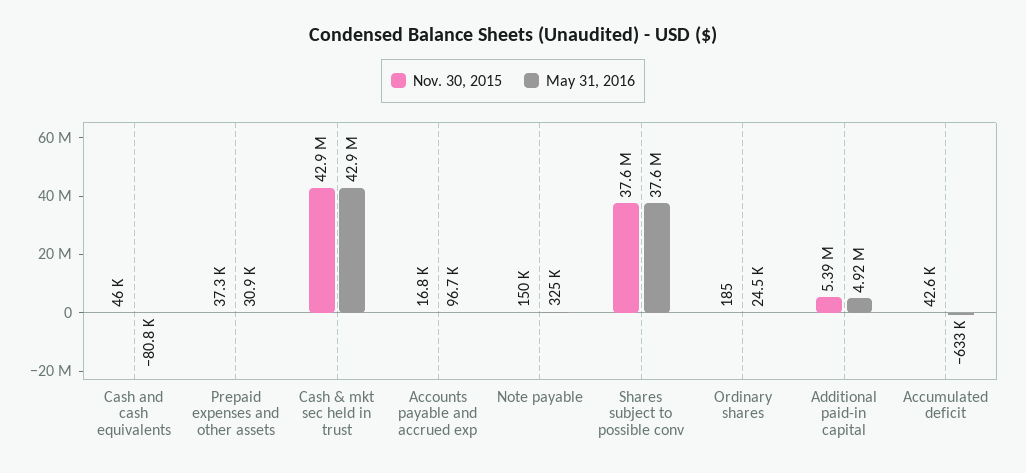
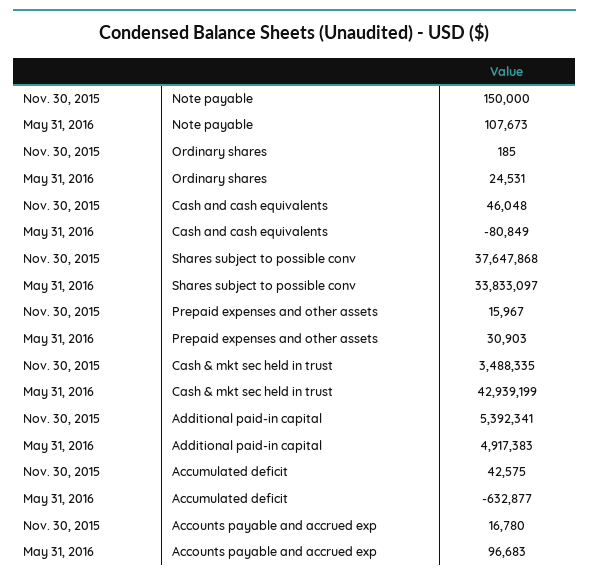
Nov. 30, 2015, Prepaid expenses and other assets: 37300 -> 15967
Nov. 30, 2015, Cash & mkt sec held in trust: 42900000 -> 3488335
May 31, 2016, Note payable: 325000 -> 107673
May 31, 2016, Shares subject to possible conv: 37600000 -> 33833097

